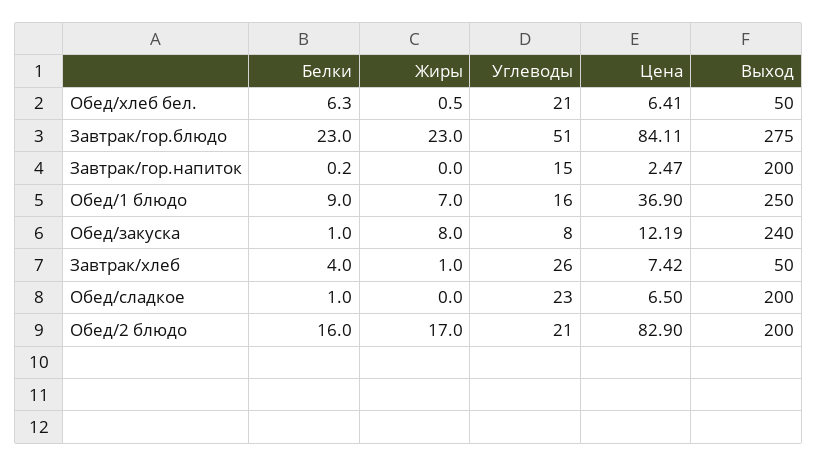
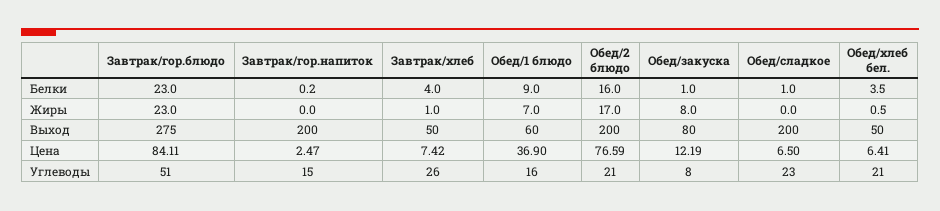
Белки, Обед/хлеб бел.: 6.3 -> 3.5
Выход, Обед/1 блюдо: 250 -> 60
Выход, Обед/закуска: 240 -> 80
Цена, Обед/2 блюдо: 82.9 -> 76.59

